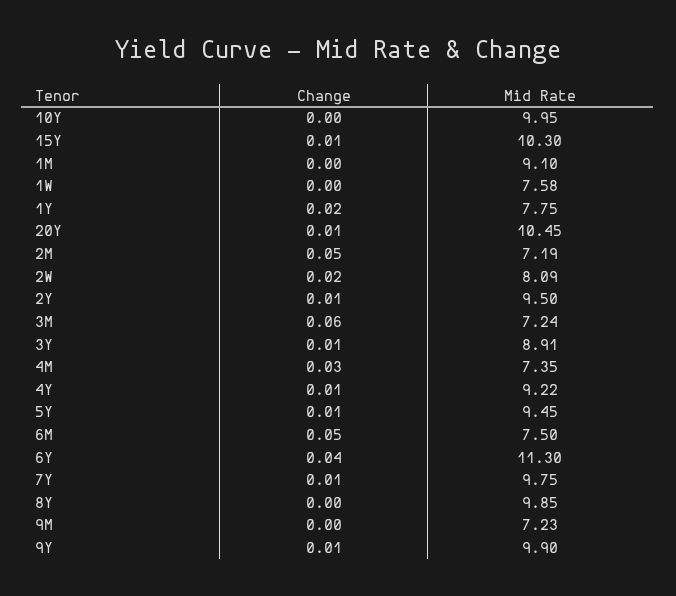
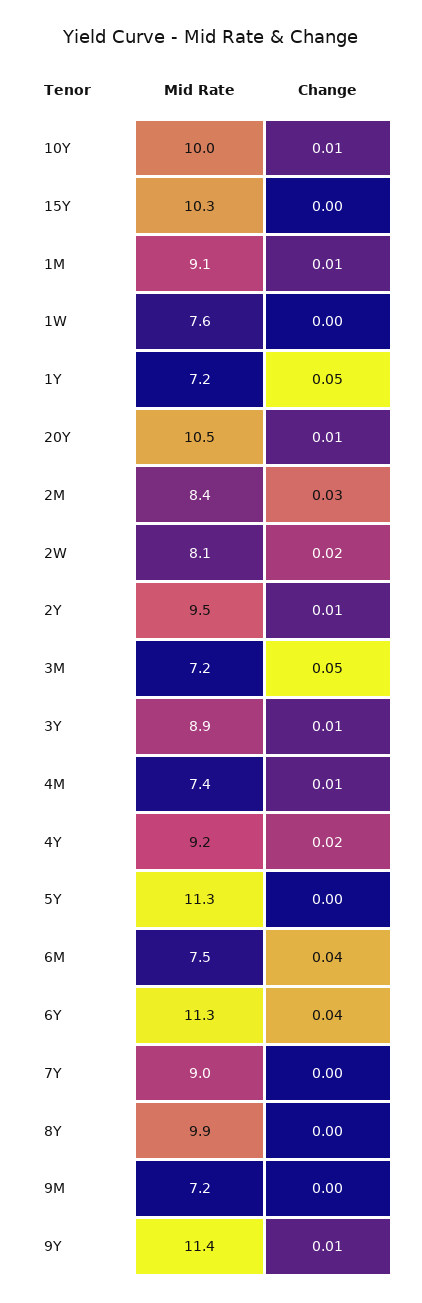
Change, 10Y: 0 -> 0.01
Change, 15Y: 0.01 -> 0
Change, 1M: 0 -> 0.01
Change, 1Y: 0.02 -> 0.05
Mid Rate, 1Y: 7.75 -> 7.2
Change, 2M: 0.05 -> 0.03
Mid Rate, 2M: 7.19 -> 8.4
Change, 3M: 0.06 -> 0.05
Change, 4M: 0.03 -> 0.01
Change, 4Y: 0.01 -> 0.02
Change, 5Y: 0.01 -> 0
Mid Rate, 5Y: 9.45 -> 11.3
Change, 6M: 0.05 -> 0.04
Change, 7Y: 0.01 -> 0
Mid Rate, 7Y: 9.75 -> 9
Mid Rate, 9Y: 9.9 -> 11.4

